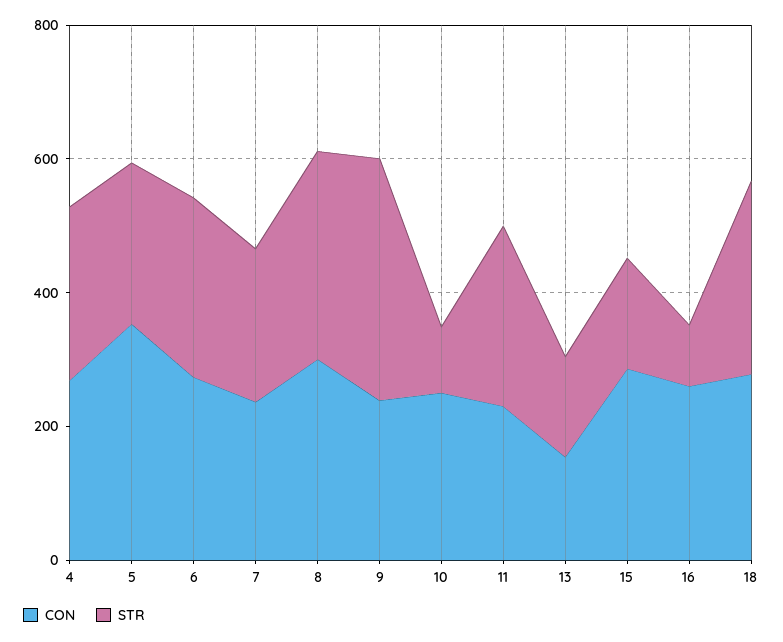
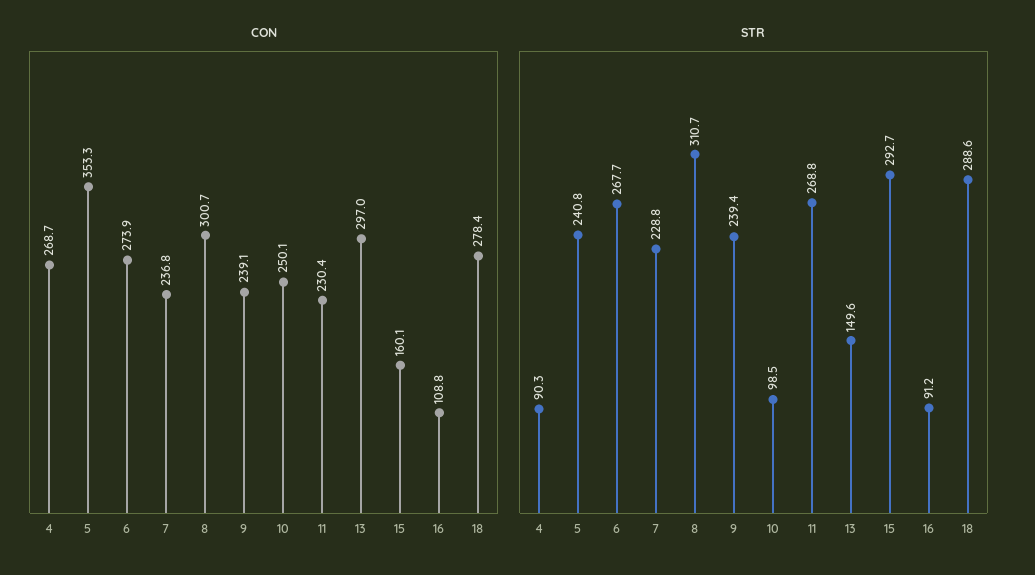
STR, 4: 250 -> 90.3
STR, 9: 350 -> 239.4
CON, 13: 150 -> 297
CON, 15: 300 -> 160.1
STR, 15: 150 -> 292.7
CON, 16: 250 -> 108.8

